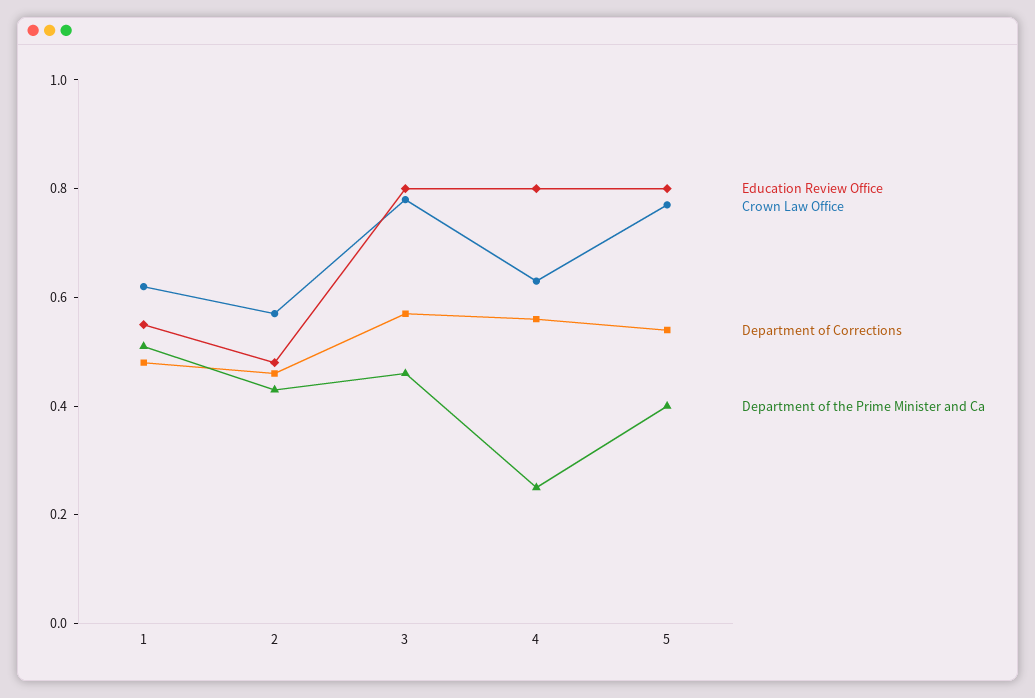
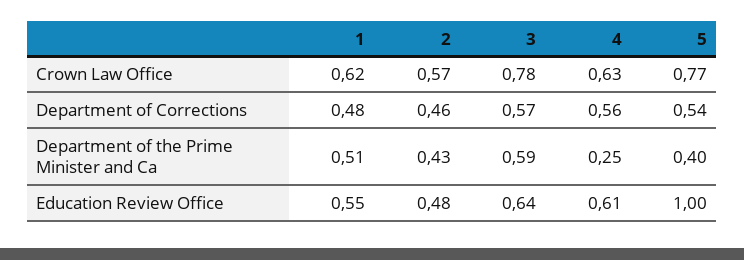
Education Review Office, 3: 0.8 -> 0.64
Department of the Prime Minister and Ca, 3: 0.45 -> 0.59
Education Review Office, 4: 0.8 -> 0.61
Education Review Office, 5: 0.8 -> 1

